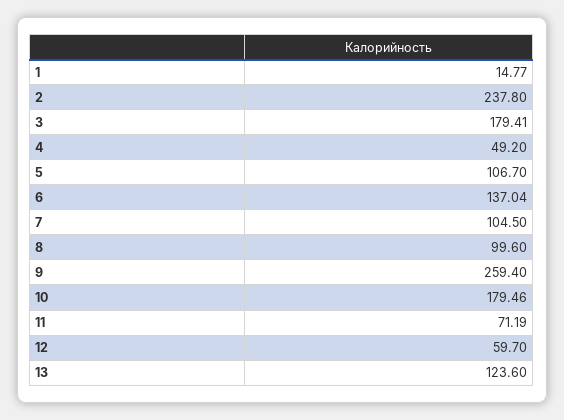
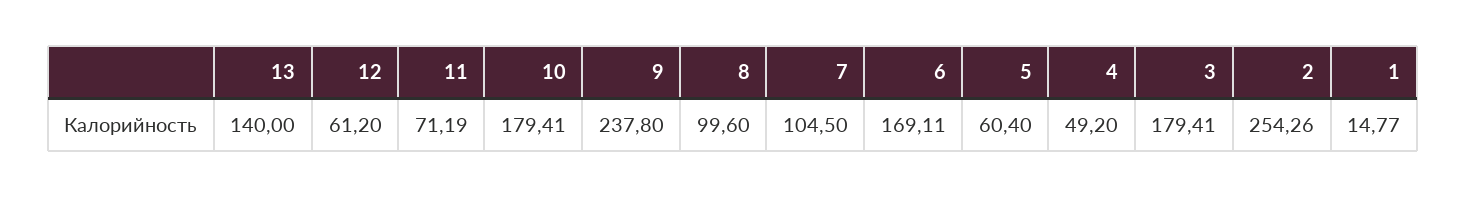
2: 237.8 -> 254.26
5: 106.7 -> 60.4
6: 137.04 -> 169.11
9: 259.4 -> 237.8
10: 179.46 -> 179.41
12: 59.7 -> 61.2
13: 123.6 -> 140

